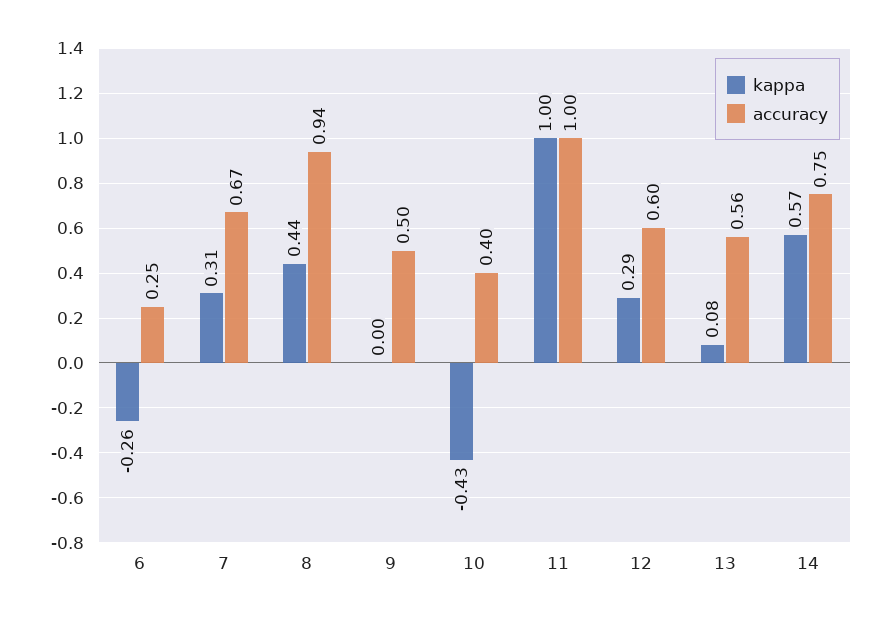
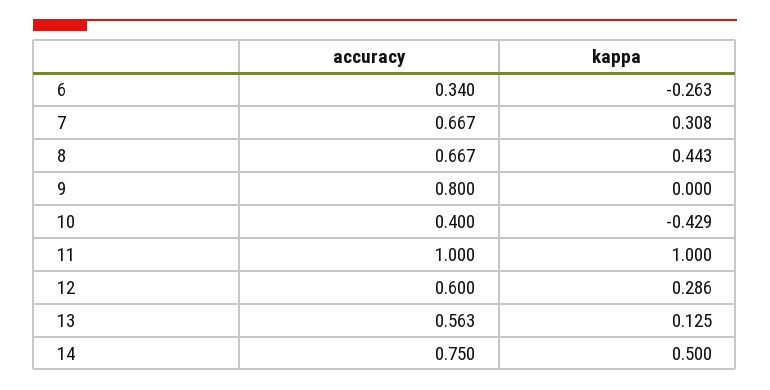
accuracy, 6: 0.25 -> 0.34
accuracy, 8: 0.94 -> 0.667
accuracy, 9: 0.5 -> 0.8
kappa, 13: 0.08 -> 0.125
kappa, 14: 0.57 -> 0.5

